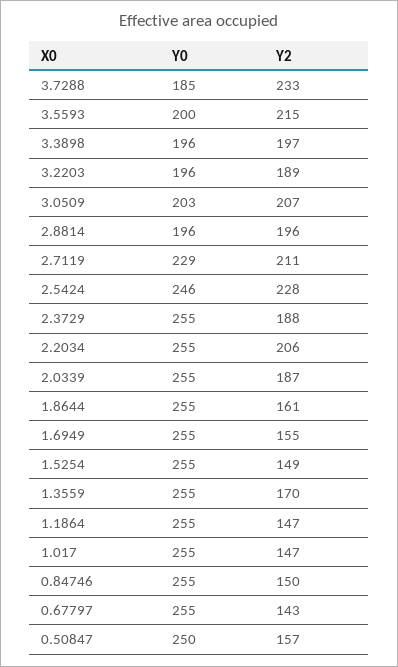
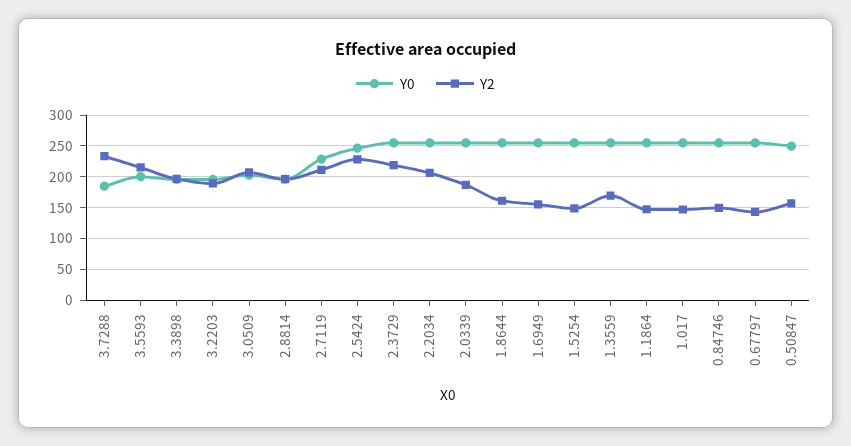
Y2, 2.3729: 188 -> 220

